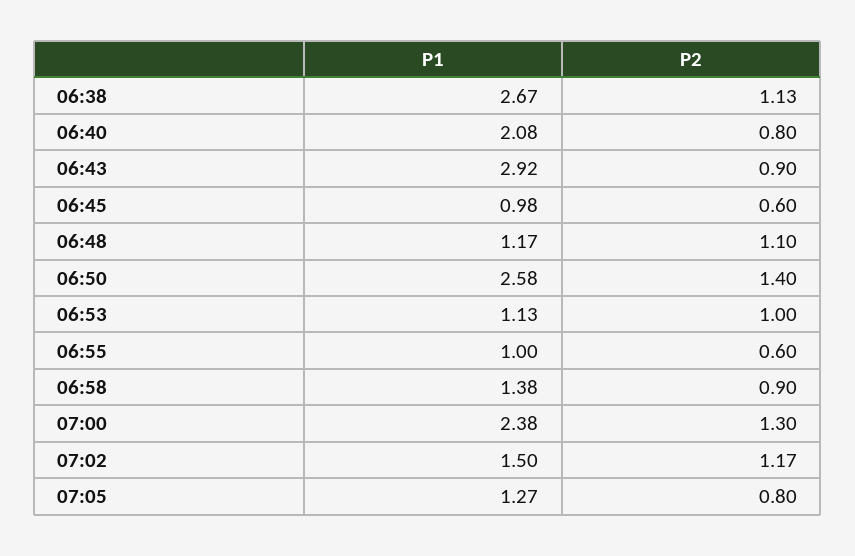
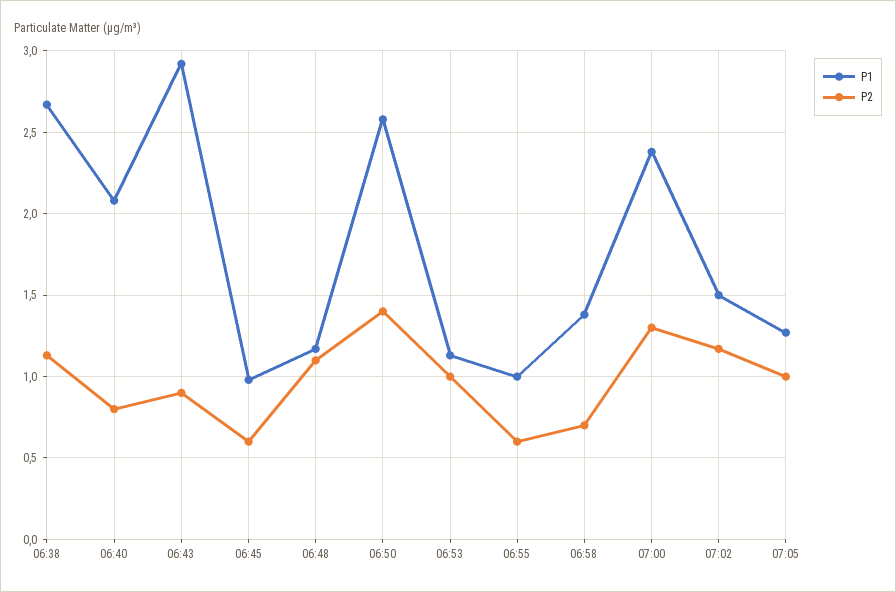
P2, 06:58: 0.9 -> 0.7
P2, 07:05: 0.8 -> 1

